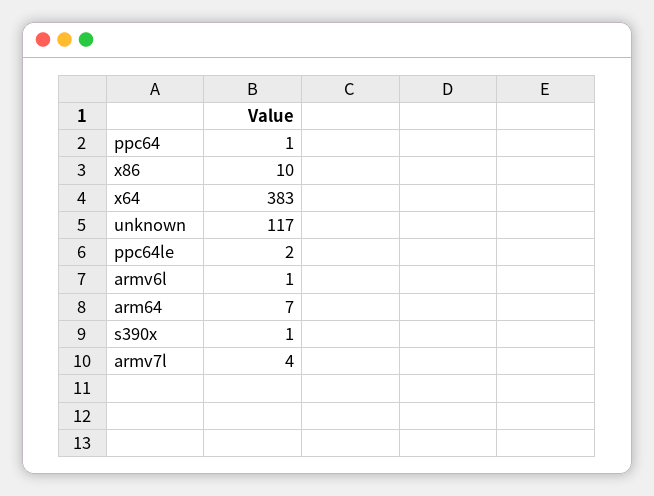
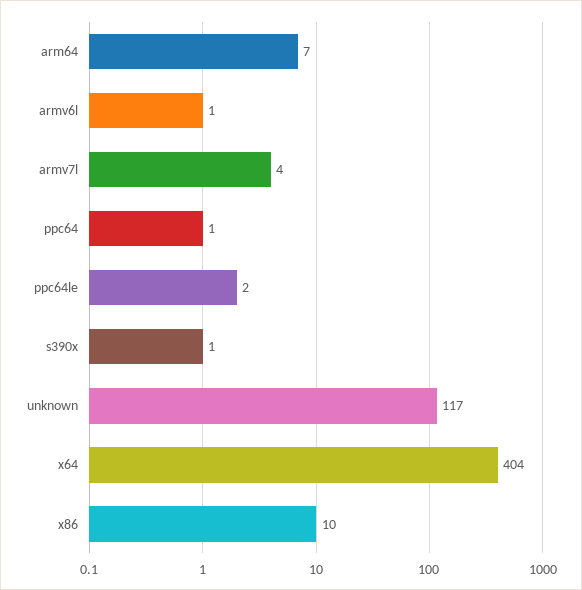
x64: 383 -> 404

